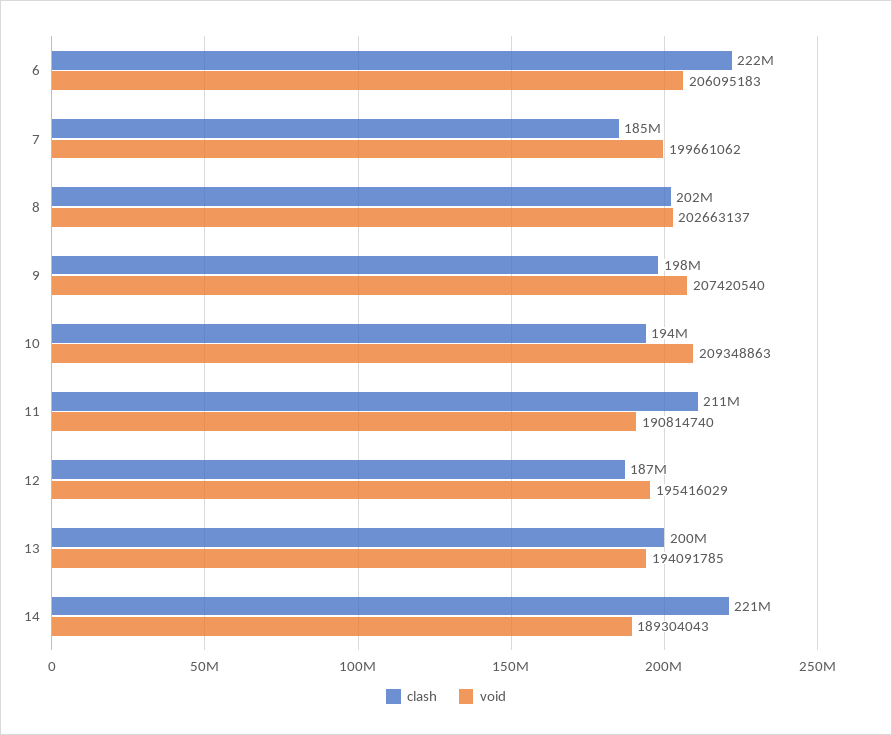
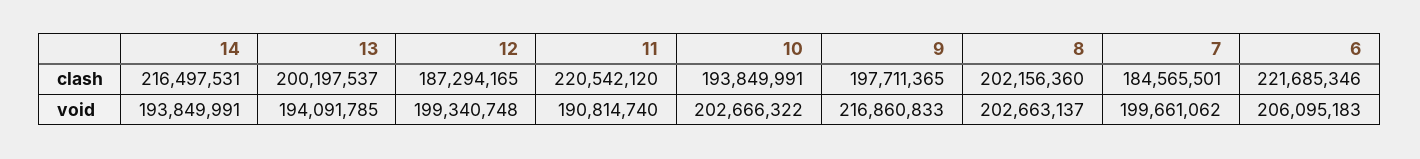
void, 9: 207420540 -> 216860833
void, 10: 209348863 -> 202666322
clash, 11: 211000000 -> 220542120
void, 12: 195416029 -> 199340748
clash, 14: 221000000 -> 216497531
void, 14: 189304043 -> 193849991

